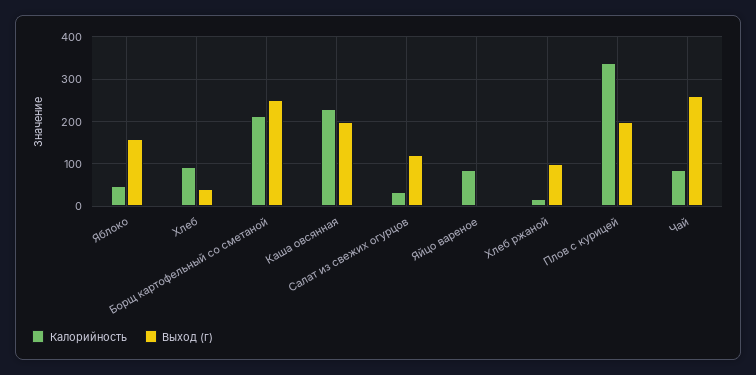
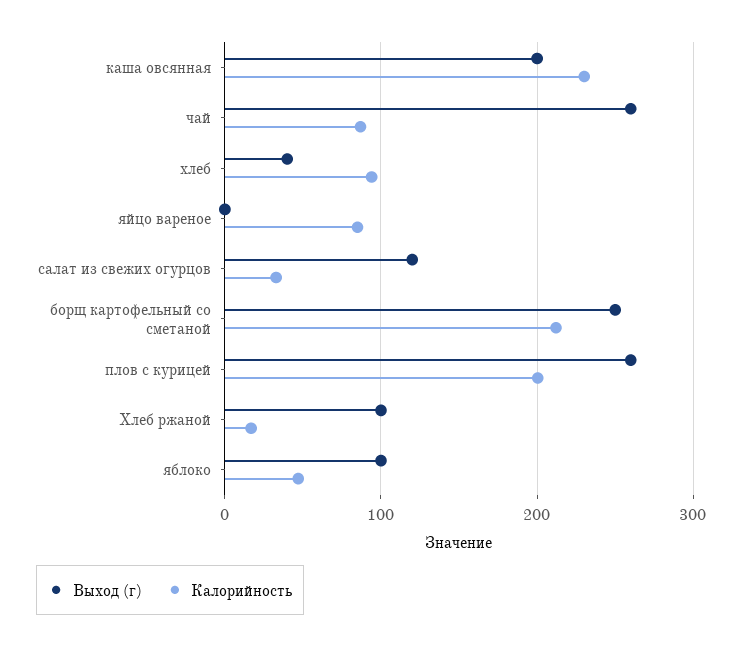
Выход (г), Яблоко: 160 -> 100
Калорийность, Плов с курицей: 340 -> 200
Выход (г), Плов с курицей: 200 -> 260

